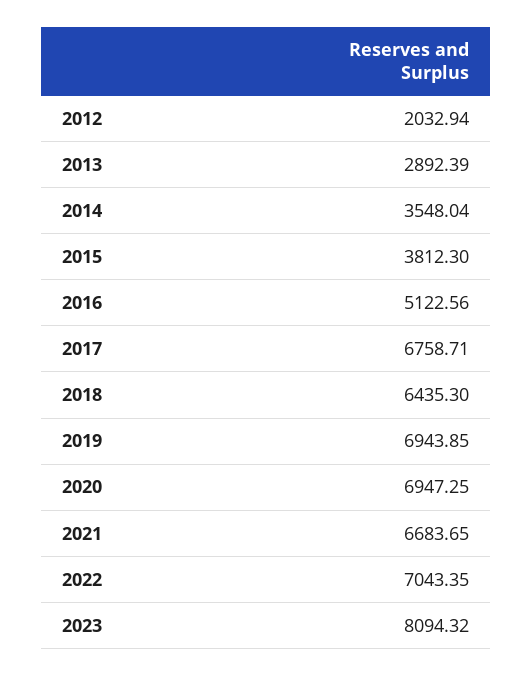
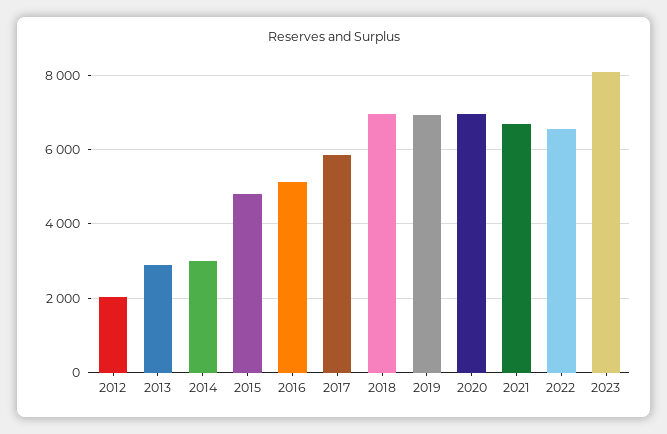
2014: 3548.04 -> 3000
2015: 3812.3 -> 4800
2017: 6758.71 -> 5800
2018: 6435.3 -> 7000
2022: 7043.35 -> 6600

